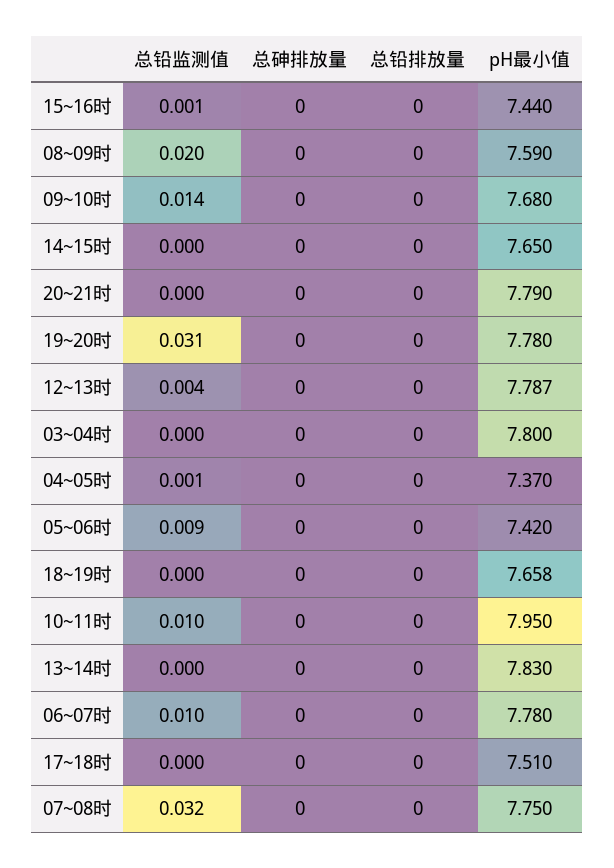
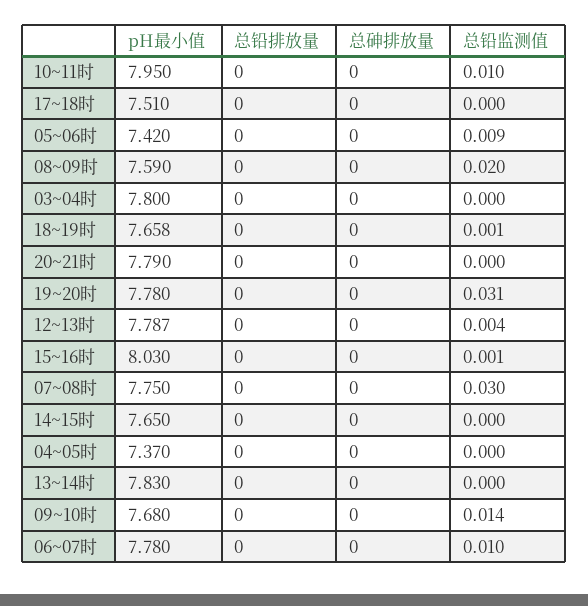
pH最小值, 15~16时: 7.44 -> 8.03
总铅监测值, 04~05时: 0.001 -> 0
总铅监测值, 18~19时: 0 -> 0.001
总铅监测值, 07~08时: 0.032 -> 0.03

